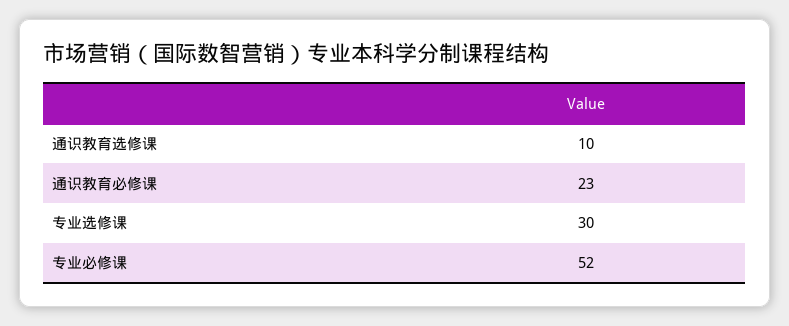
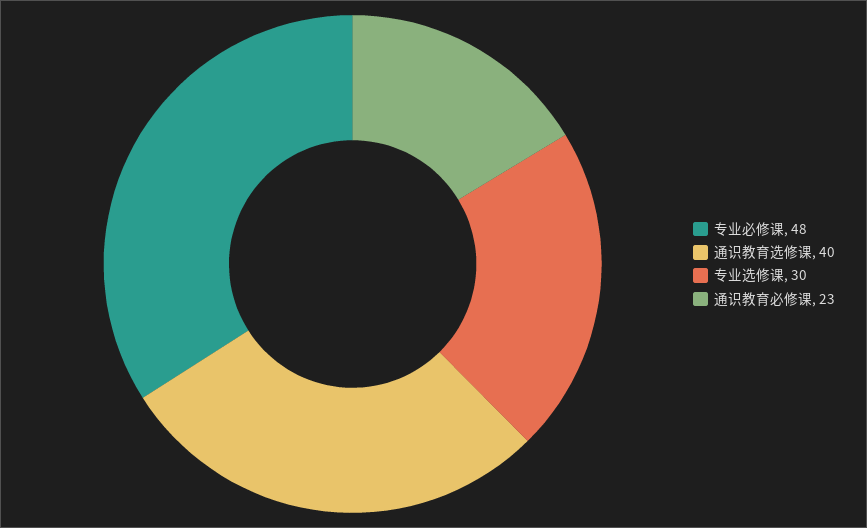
通识教育选修课: 10 -> 40
专业必修课: 52 -> 48

